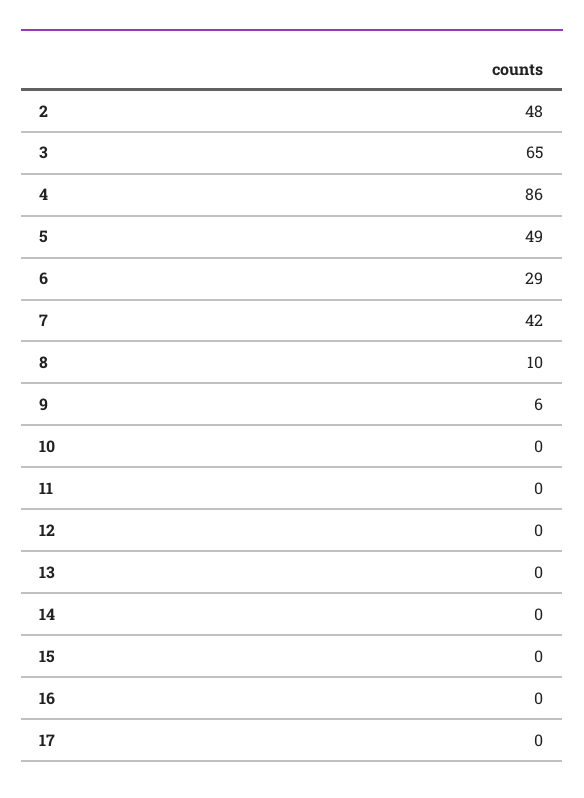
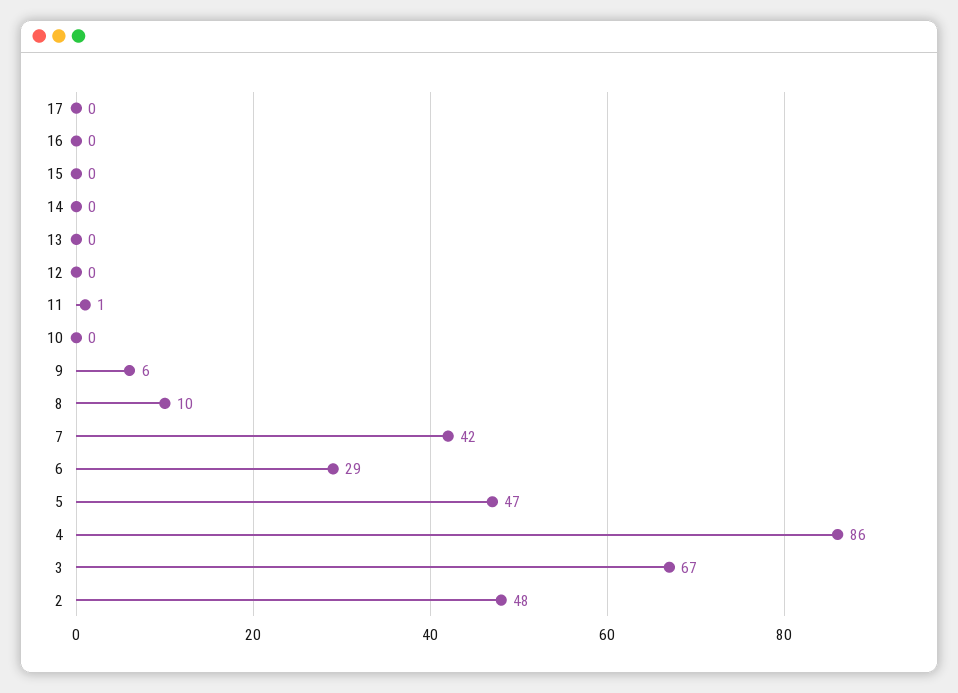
3: 65 -> 67
5: 49 -> 47
11: 0 -> 1

